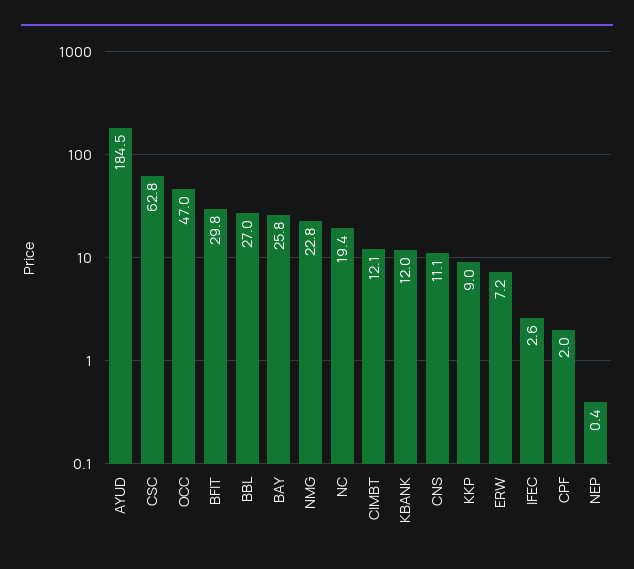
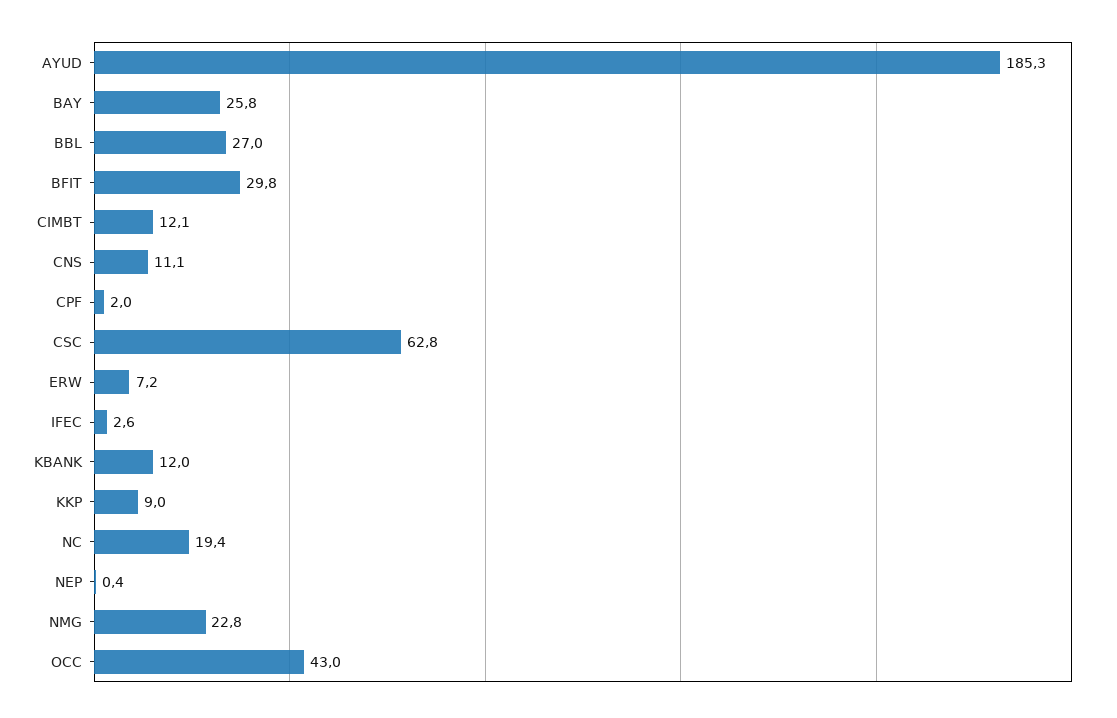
AYUD: 184.5 -> 185.3
OCC: 47 -> 43

